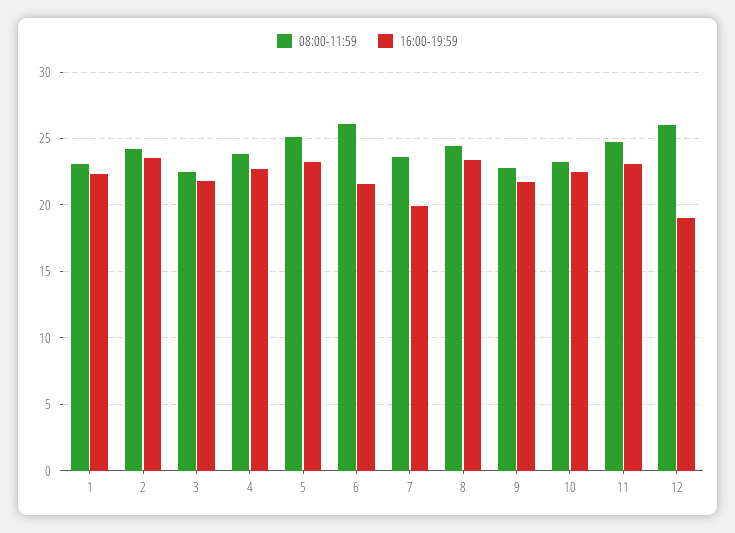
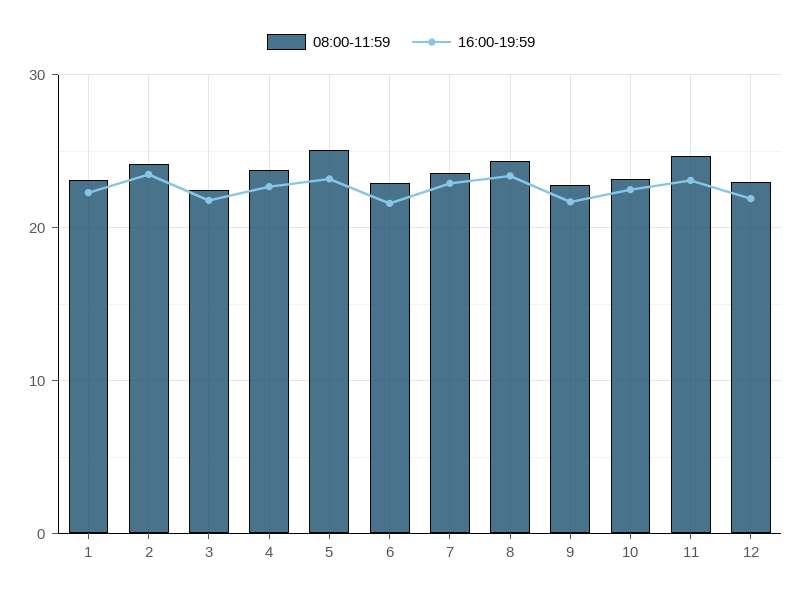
08:00-11:59, 6: 26 -> 23
16:00-19:59, 7: 20 -> 23
08:00-11:59, 12: 26 -> 23
16:00-19:59, 12: 19 -> 22

